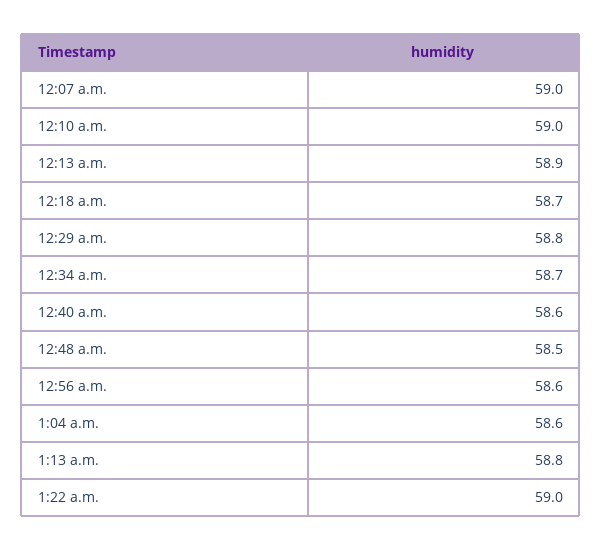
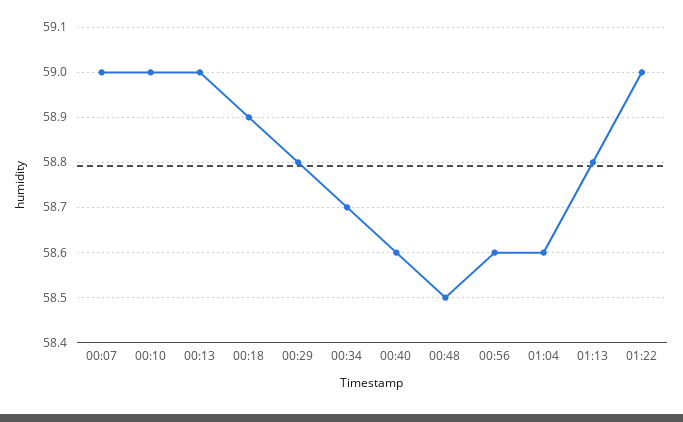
12:13 a.m.: 58.9 -> 59
12:18 a.m.: 58.7 -> 58.9

